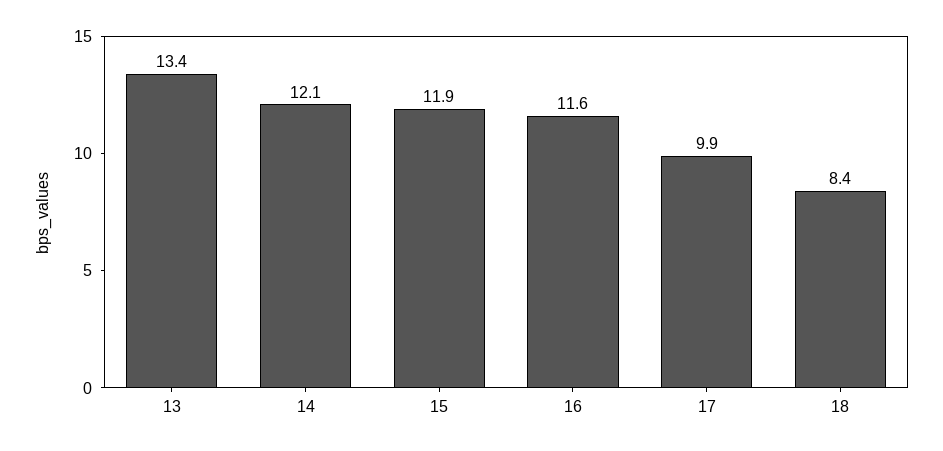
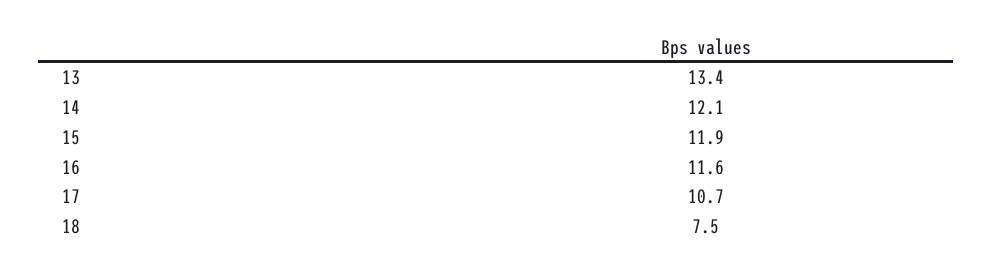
17: 9.9 -> 10.7
18: 8.4 -> 7.5

